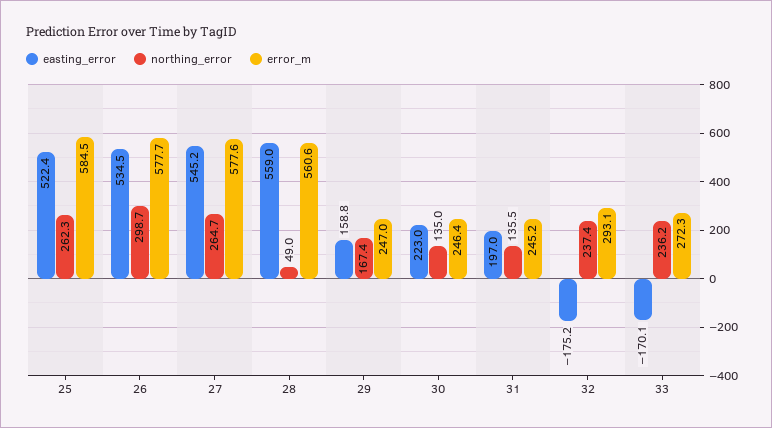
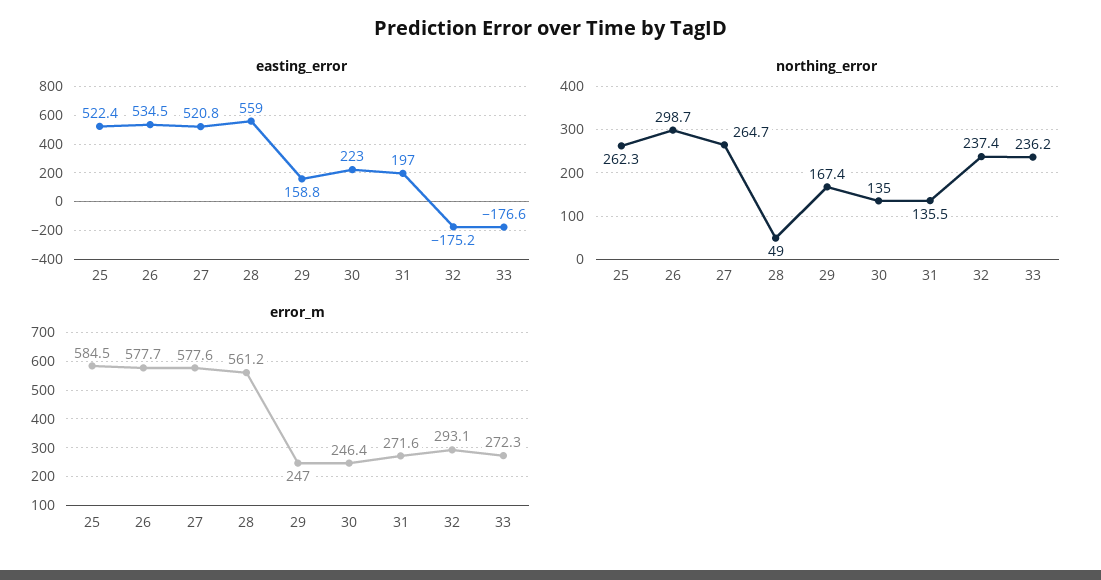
easting_error, 27: 545.2 -> 520.8
error_m, 28: 560.6 -> 561.2
error_m, 31: 245.2 -> 271.6
easting_error, 33: -170.1 -> -176.6

